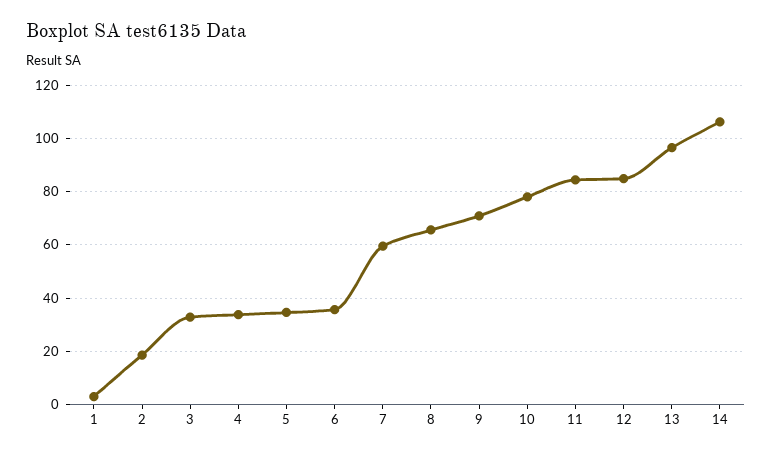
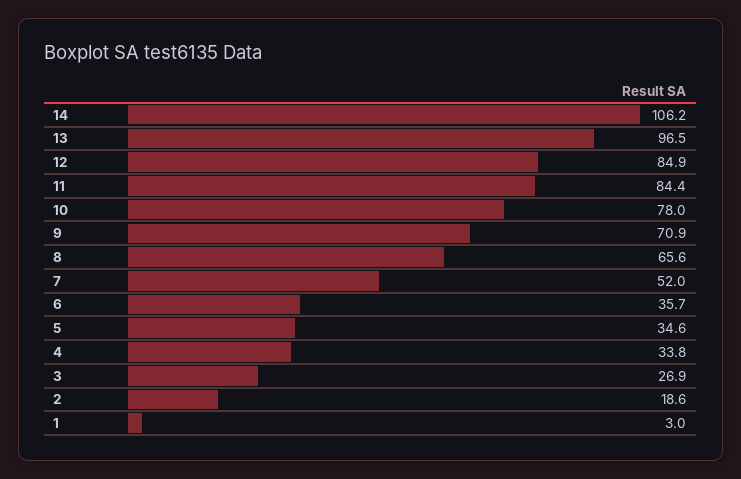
3: 32.5 -> 26.9
7: 60 -> 52

